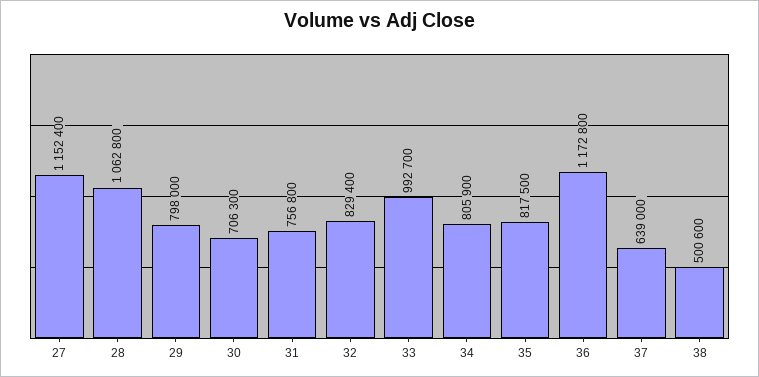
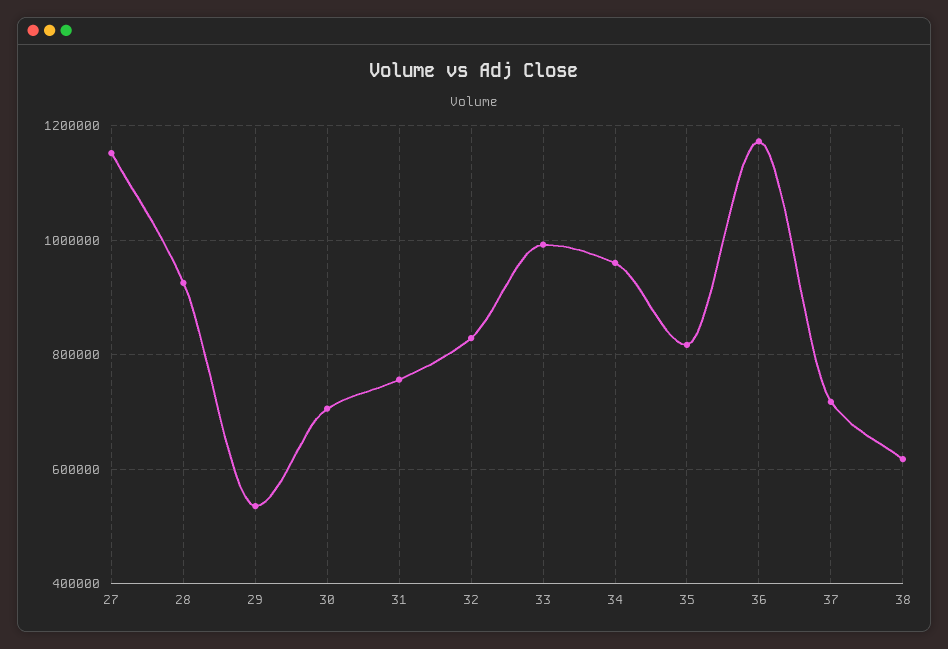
28: 1062800 -> 920000
29: 798000 -> 540000
34: 805900 -> 960000
37: 639000 -> 720000
38: 500600 -> 620000

